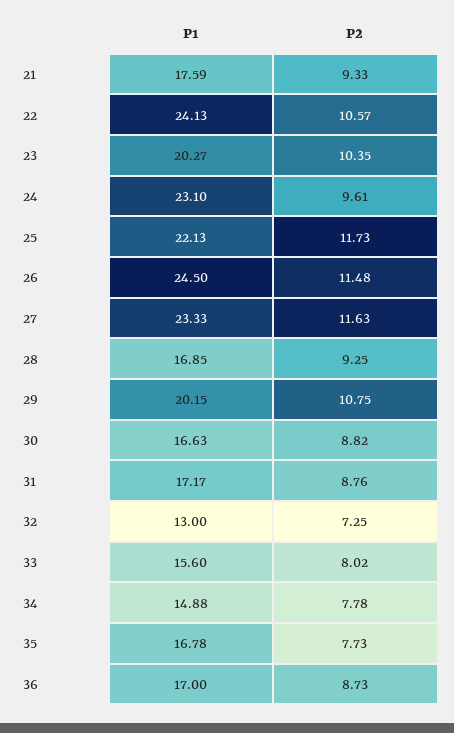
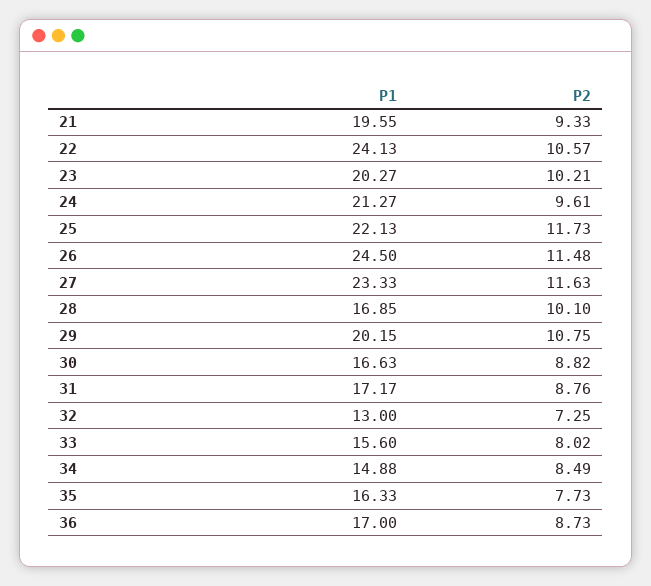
P1, 21: 17.59 -> 19.55
P2, 23: 10.35 -> 10.21
P1, 24: 23.1 -> 21.27
P2, 28: 9.25 -> 10.1
P2, 34: 7.78 -> 8.49
P1, 35: 16.78 -> 16.33

